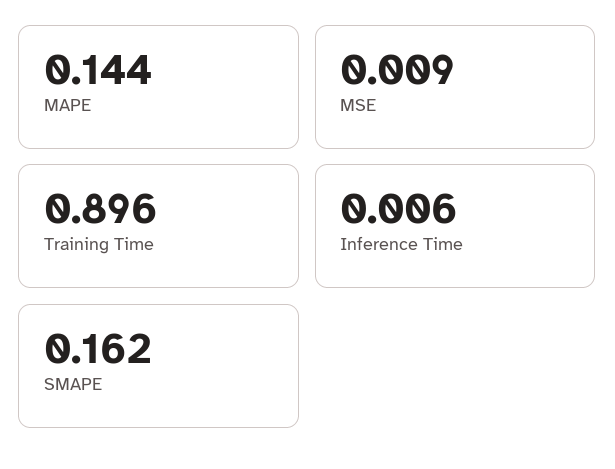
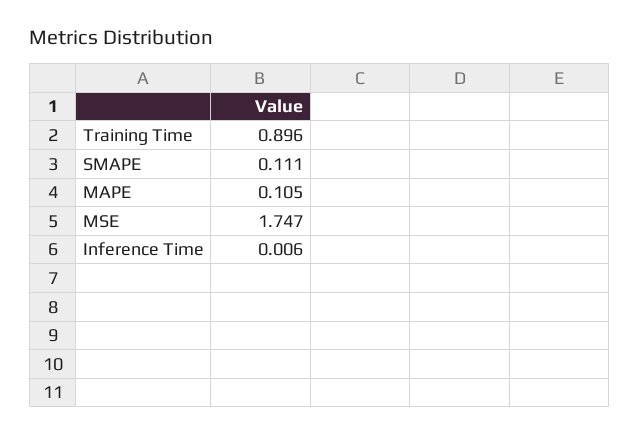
MAPE: 0.144 -> 0.105
MSE: 0.009 -> 1.747
SMAPE: 0.162 -> 0.111

